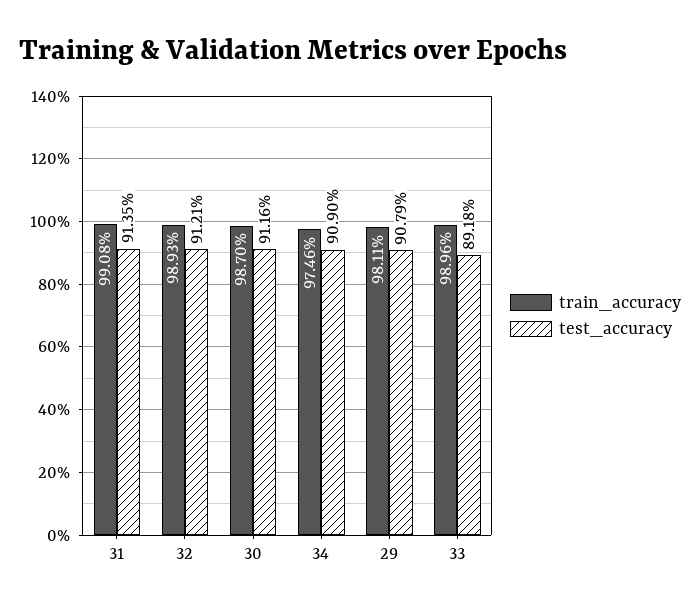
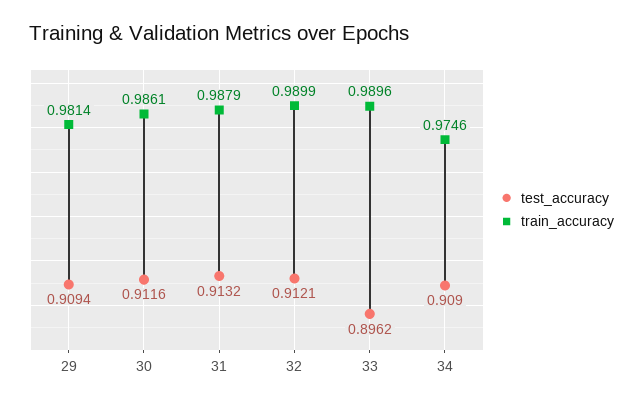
train_accuracy, 31: 0.9908 -> 0.9879
test_accuracy, 31: 0.9135 -> 0.9132
train_accuracy, 32: 0.9893 -> 0.9899
train_accuracy, 30: 0.987 -> 0.9861
train_accuracy, 29: 0.9811 -> 0.9814
test_accuracy, 29: 0.9079 -> 0.9094
test_accuracy, 33: 0.8918 -> 0.8962

